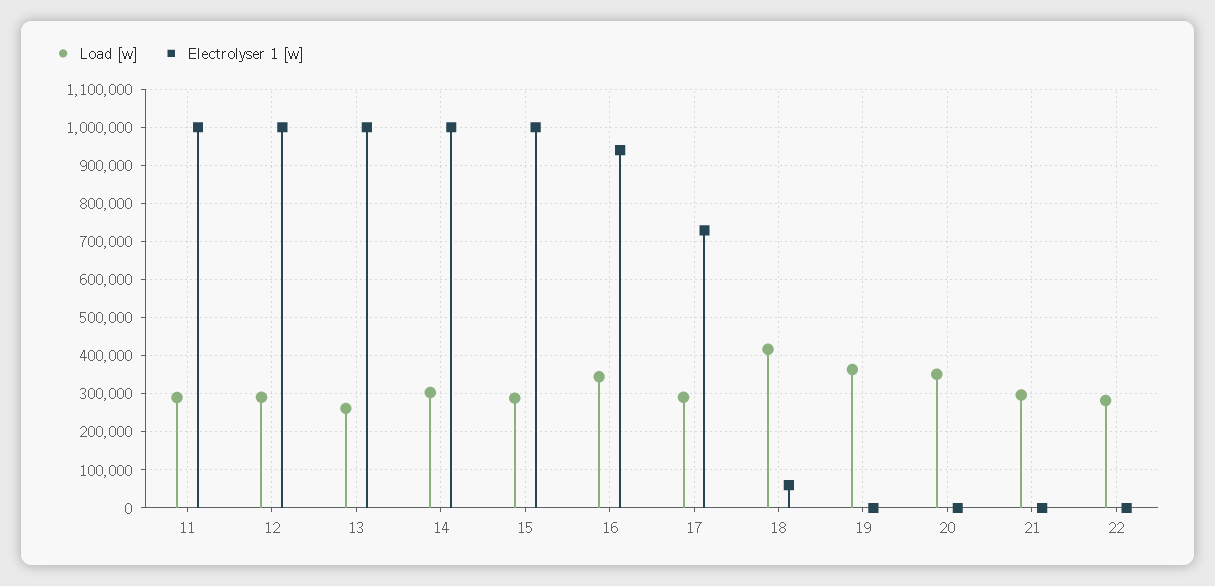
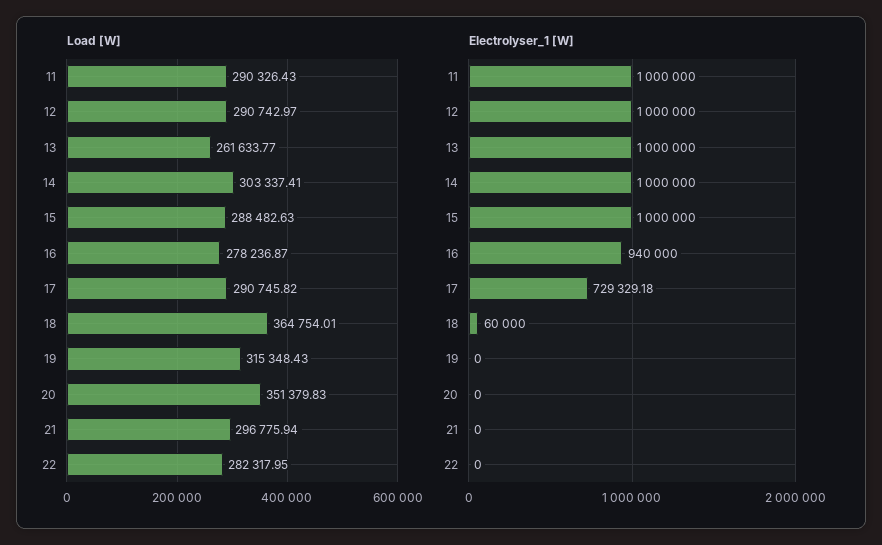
Load [w], 16: 340000 -> 278236.87
Load [w], 18: 420000 -> 364754.01
Load [w], 19: 360000 -> 315348.43

